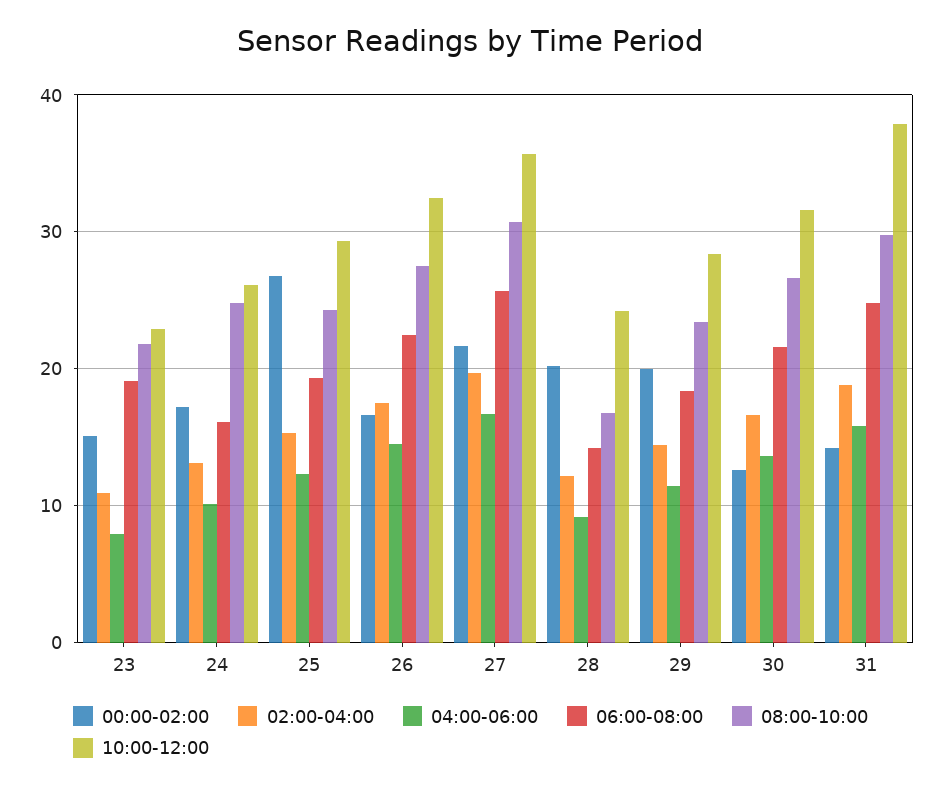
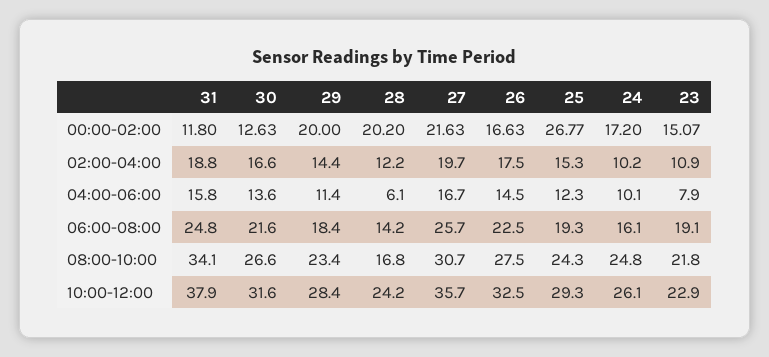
02:00-04:00, 24: 13 -> 10.2
04:00-06:00, 28: 9 -> 6.1
00:00-02:00, 31: 14 -> 11.8
08:00-10:00, 31: 30 -> 34.1

